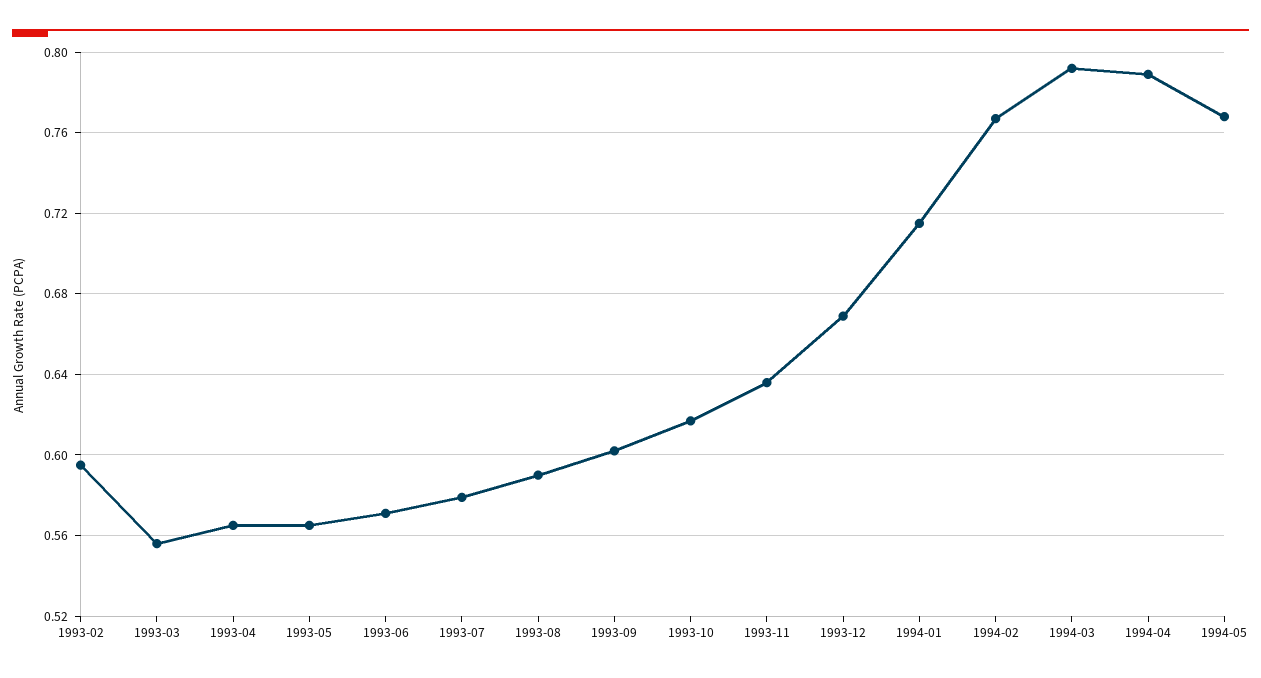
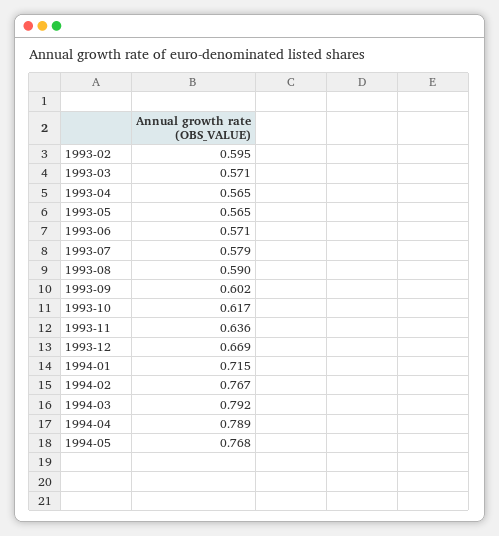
1993-03: 0.555 -> 0.571

